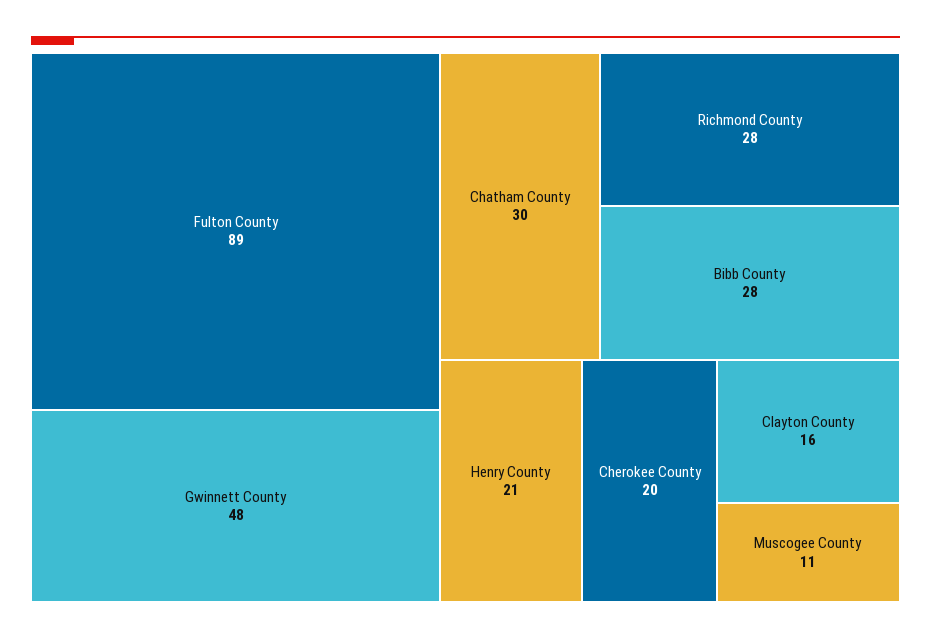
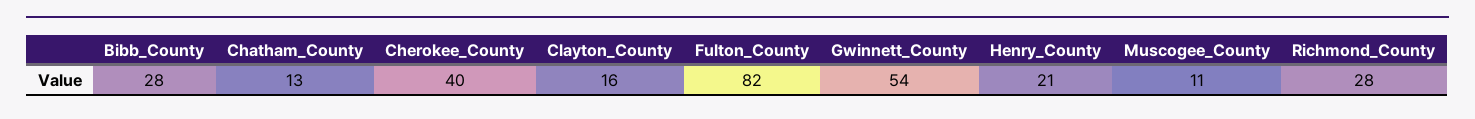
Fulton County: 89 -> 82
Gwinnett County: 48 -> 54
Chatham County: 30 -> 13
Cherokee County: 20 -> 40

